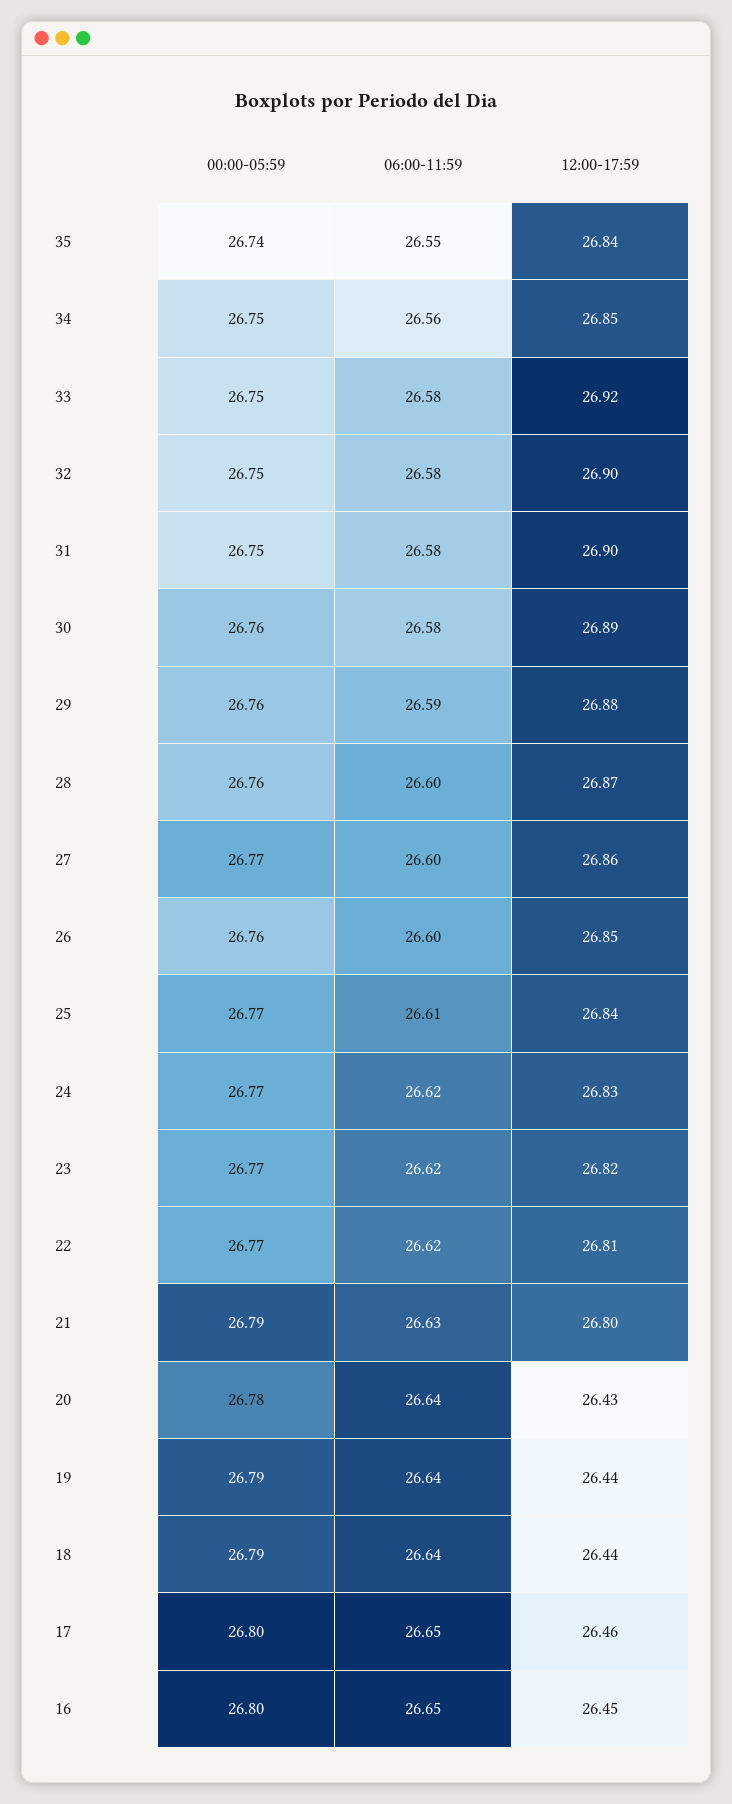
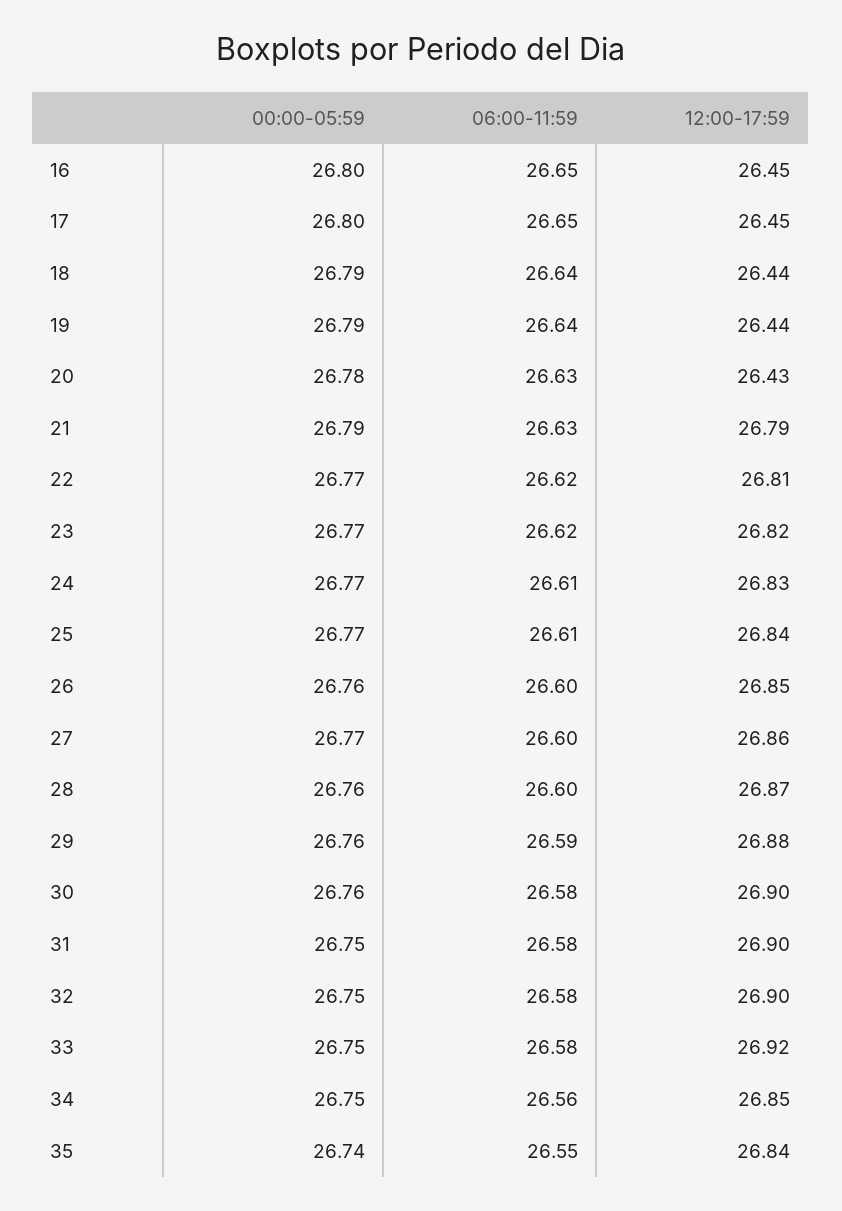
12:00-17:59, 30: 26.89 -> 26.9
06:00-11:59, 24: 26.62 -> 26.61
12:00-17:59, 21: 26.8 -> 26.79
06:00-11:59, 20: 26.64 -> 26.63
12:00-17:59, 17: 26.46 -> 26.45

